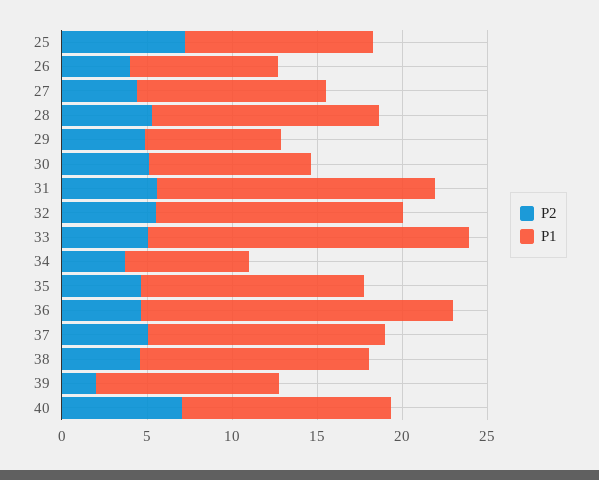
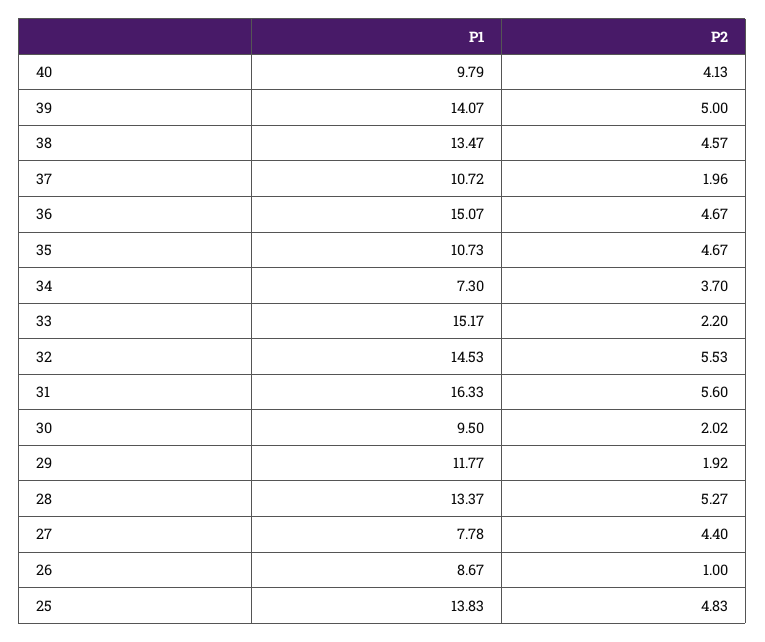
P2, 25: 7 -> 4.83
P1, 25: 11 -> 13.83
P2, 26: 4 -> 1
P1, 27: 11 -> 7.78
P2, 29: 5 -> 1.92
P1, 29: 8 -> 11.77
P2, 30: 5 -> 2.02
P2, 33: 5 -> 2.2
P1, 33: 19 -> 15.17
P1, 35: 13 -> 10.73
P1, 36: 18 -> 15.07
P2, 37: 5 -> 1.96
P1, 37: 14 -> 10.72
P2, 39: 2 -> 5
P1, 39: 11 -> 14.07
P2, 40: 7 -> 4.13
P1, 40: 12 -> 9.79

